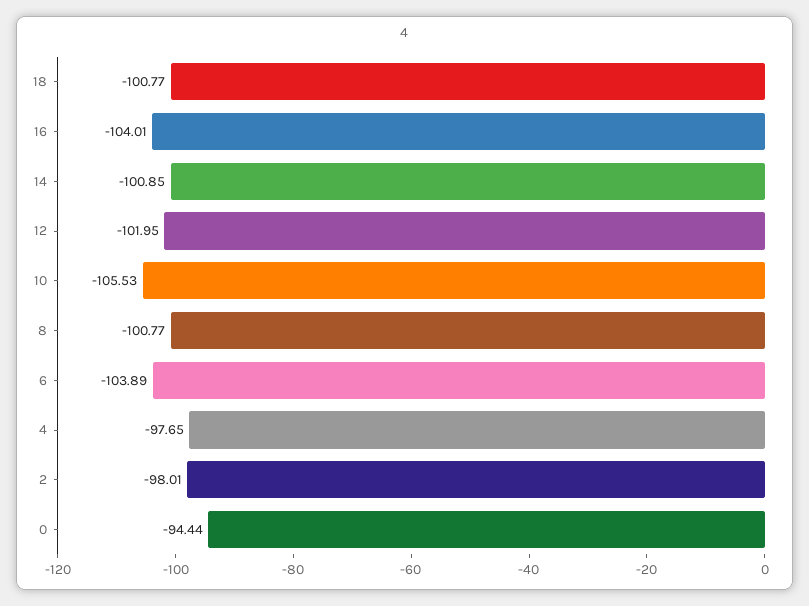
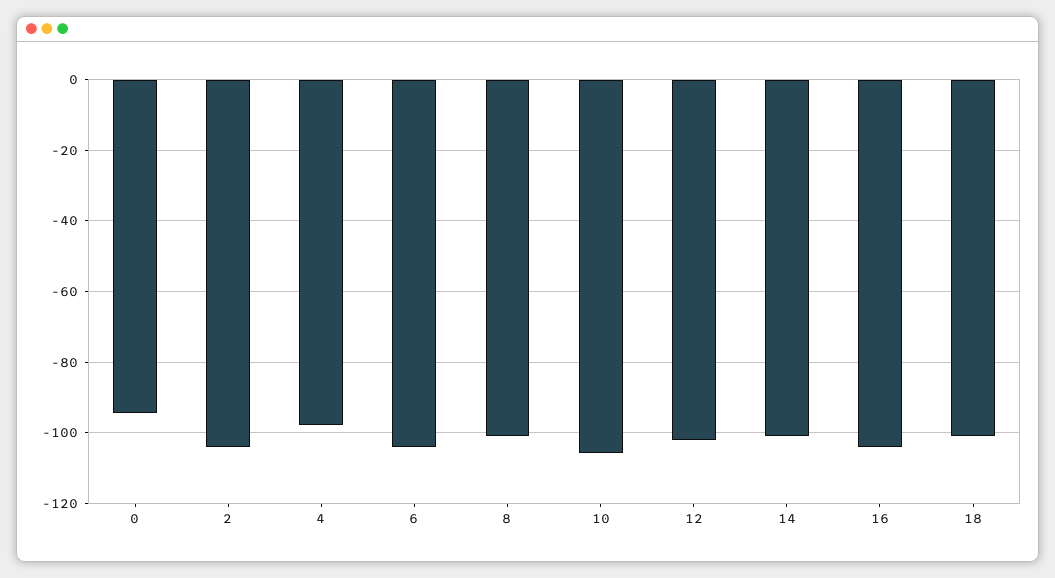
2: -98.01 -> -104

